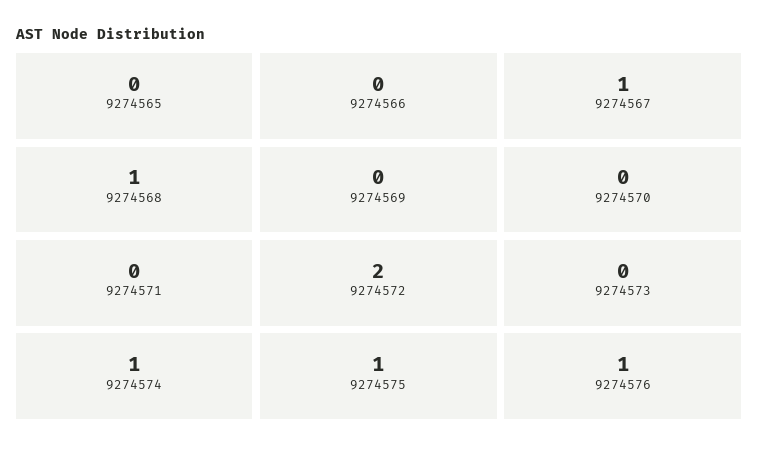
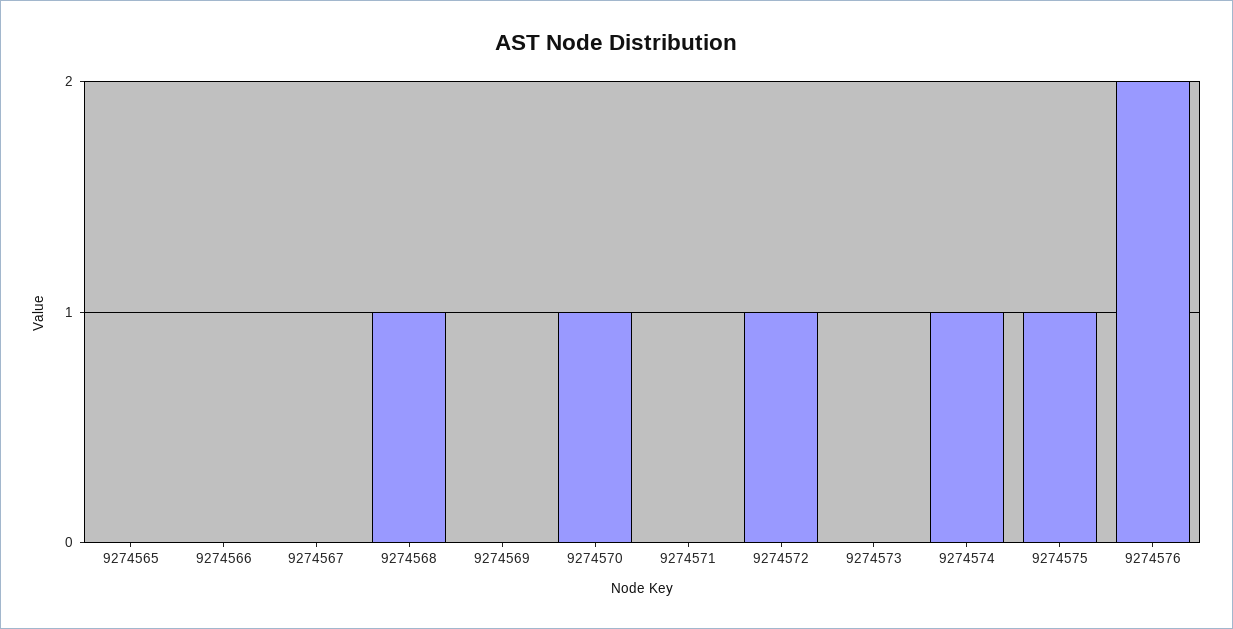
9274567: 1 -> 0
9274570: 0 -> 1
9274572: 2 -> 1
9274576: 1 -> 2

